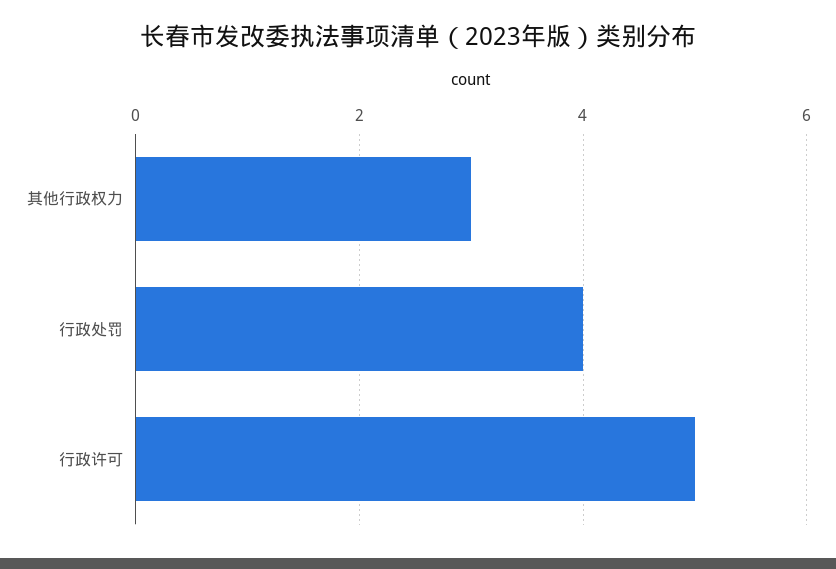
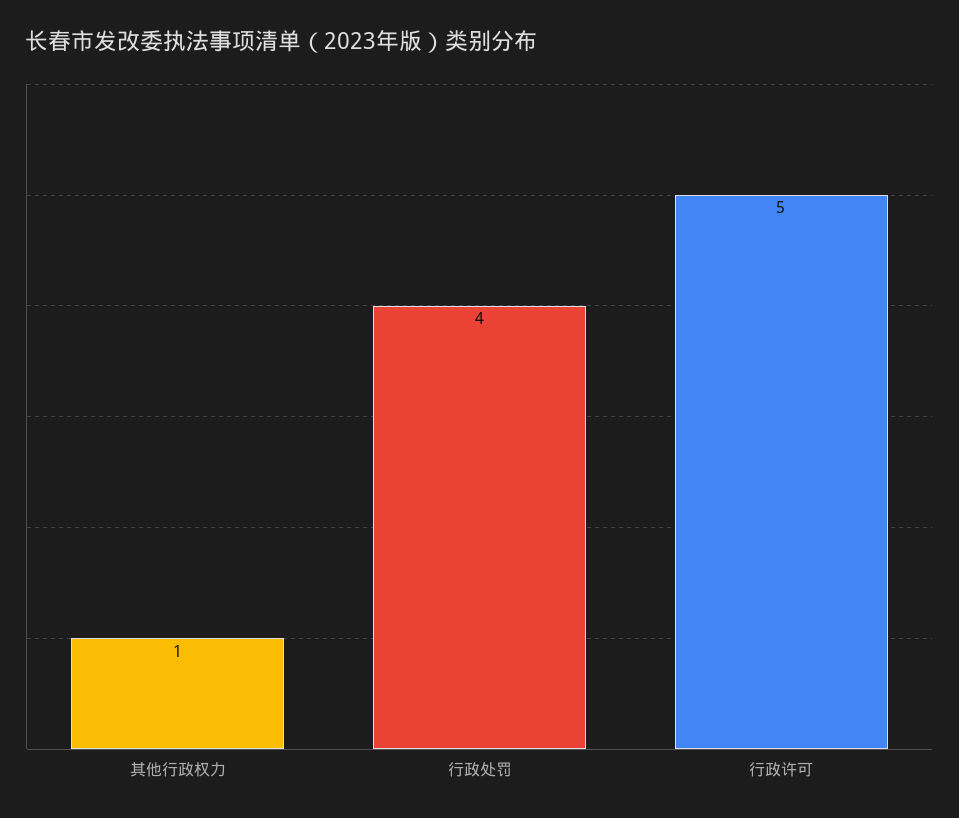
其他行政权力: 3 -> 1

